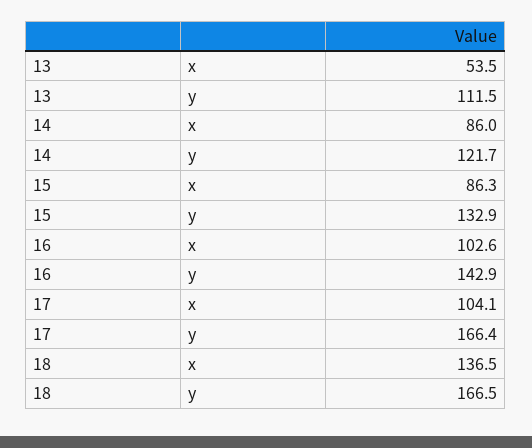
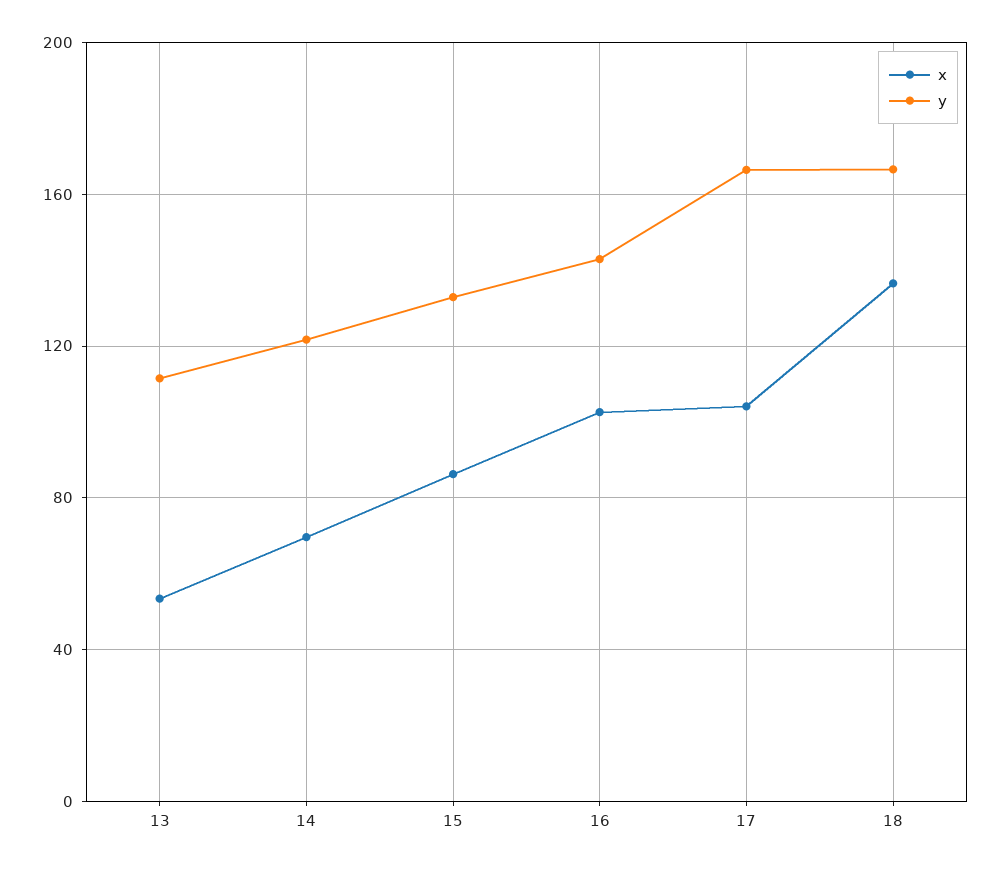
x, 14: 86 -> 70

